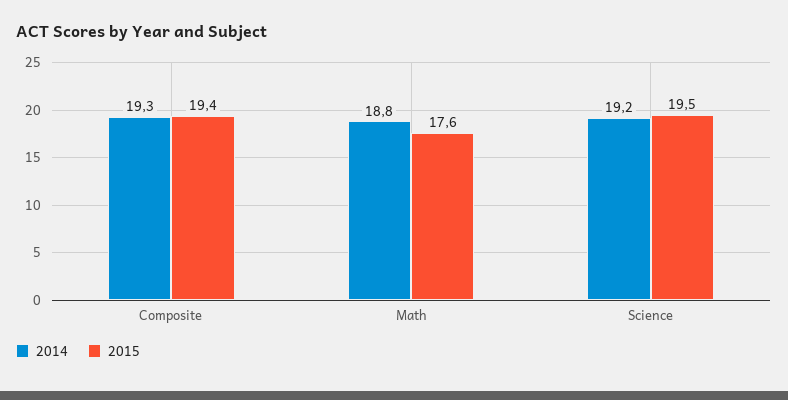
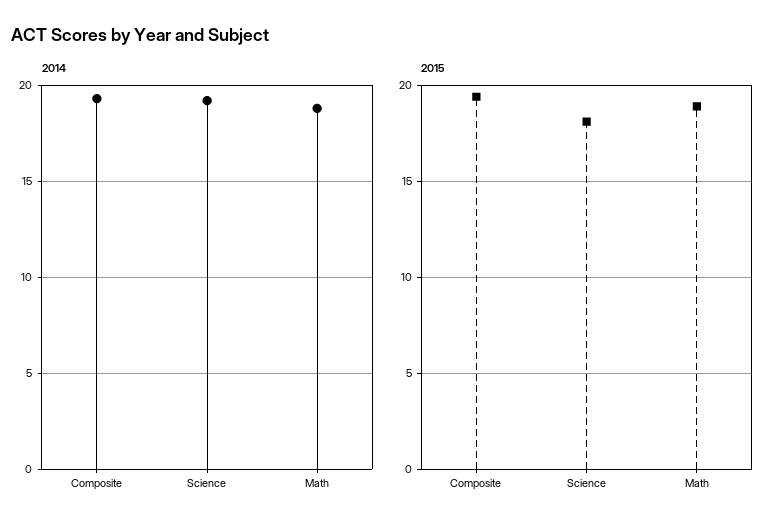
2015, Math: 17.6 -> 19
2015, Science: 19.5 -> 18

